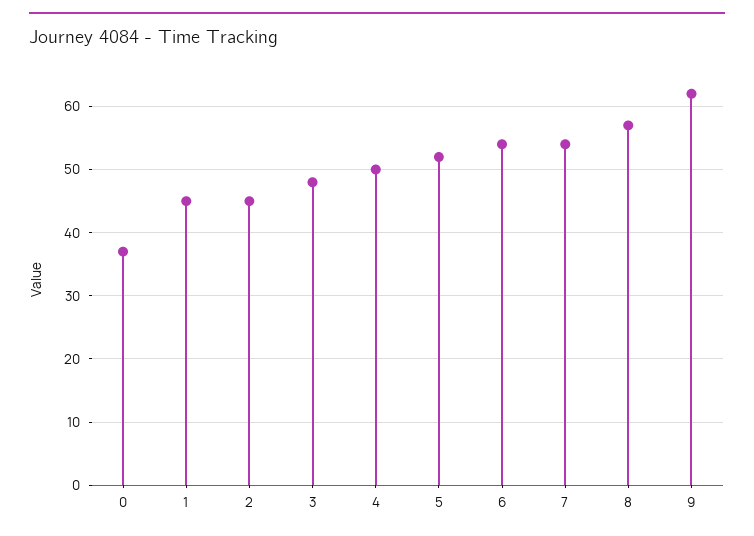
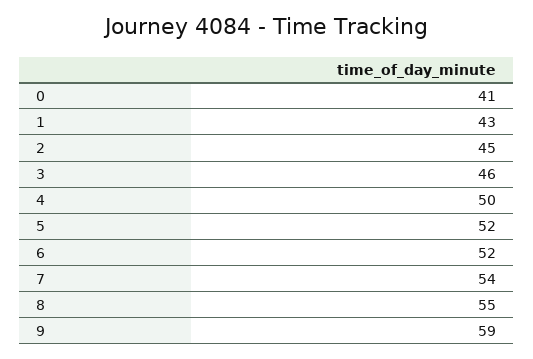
0: 37 -> 41
1: 45 -> 43
3: 48 -> 46
6: 54 -> 52
8: 57 -> 55
9: 62 -> 59

